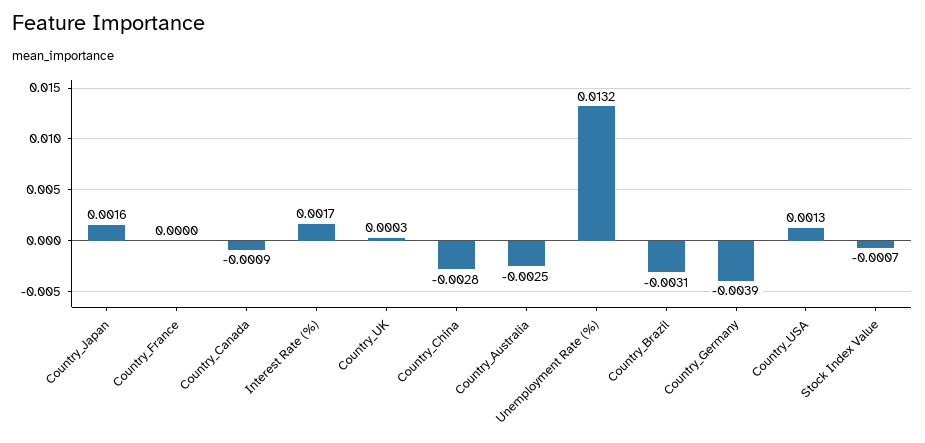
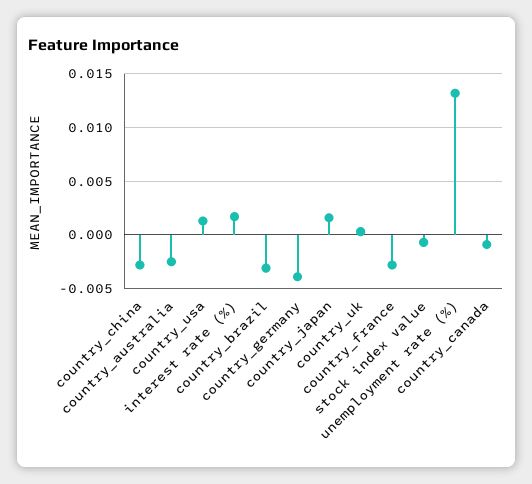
Country_France: 0 -> -0.003

